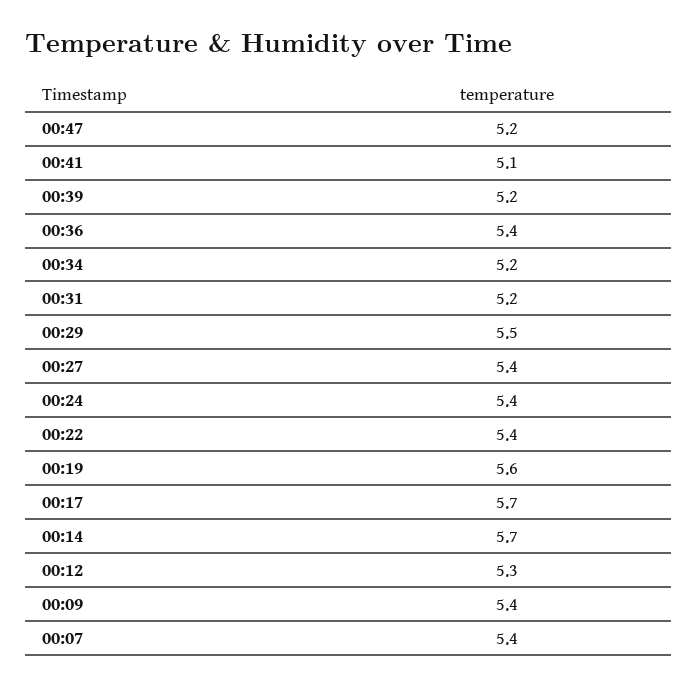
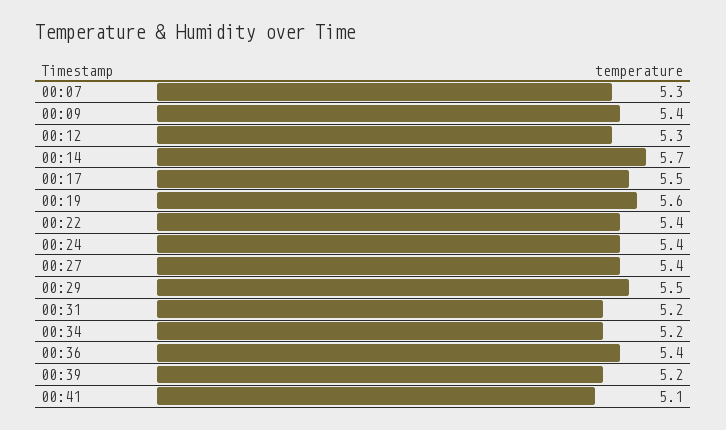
00:47: 5.2 -> none
00:17: 5.7 -> 5.5
00:07: 5.4 -> 5.3

